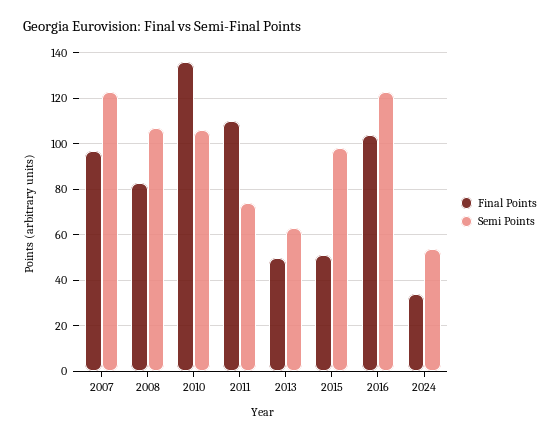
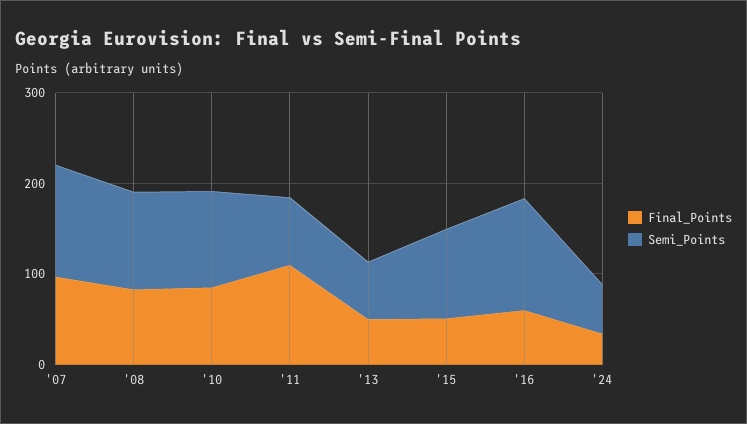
Final Points, 2010: 135 -> 80
Final Points, 2016: 105 -> 60

